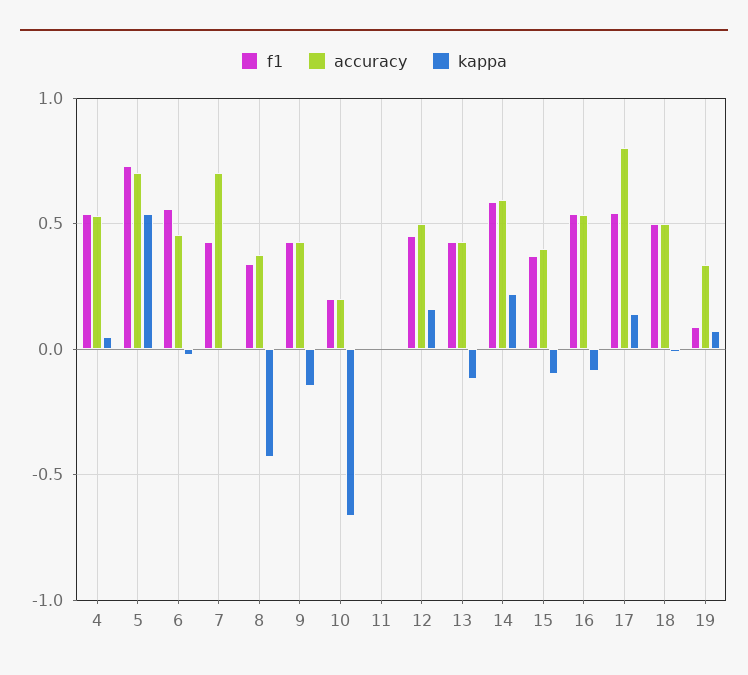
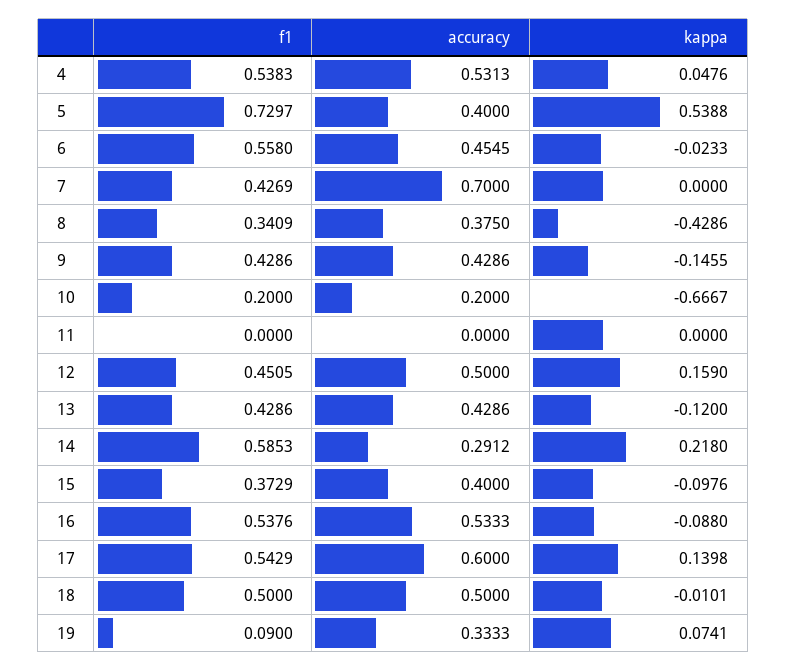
accuracy, 5: 0.7 -> 0.4
accuracy, 14: 0.6 -> 0.2912
accuracy, 17: 0.8 -> 0.6

